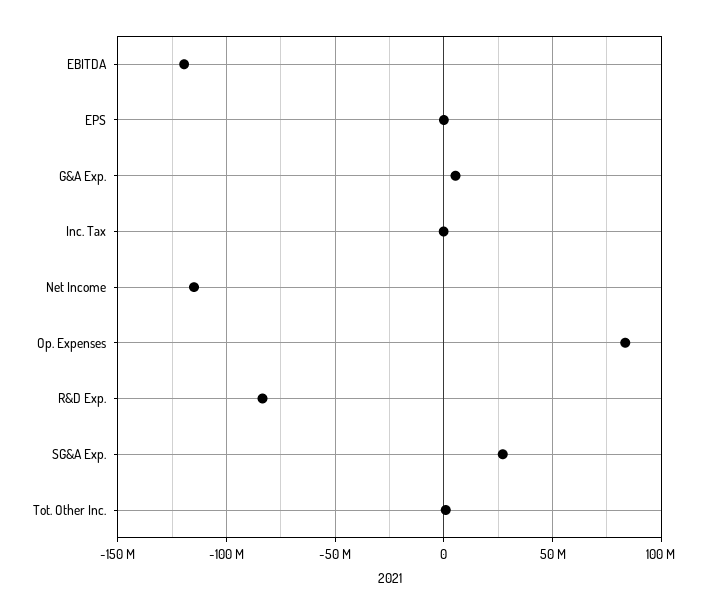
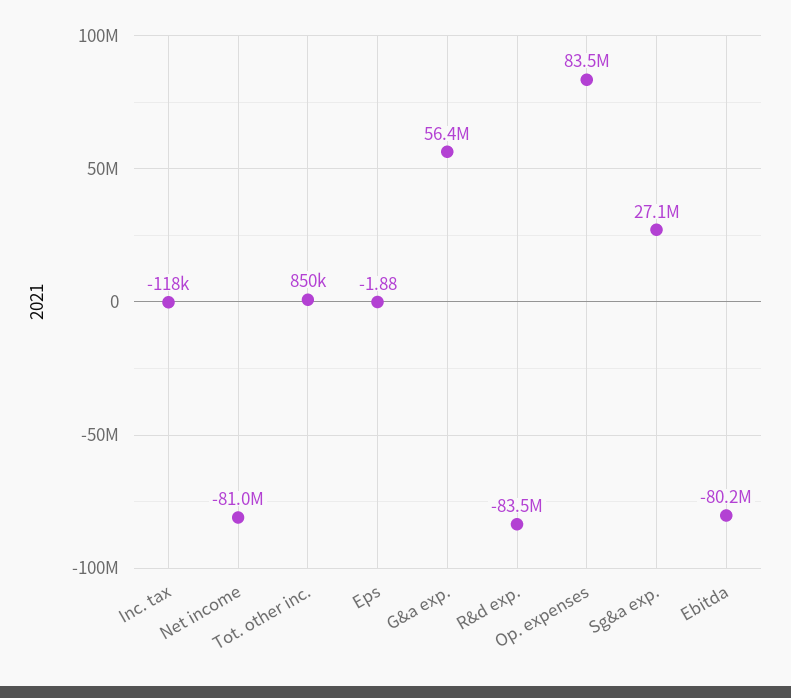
EBITDA: -120000000 -> -80200000
G&A Exp.: 5000000 -> 56400000
Net Income: -115000000 -> -81000000

